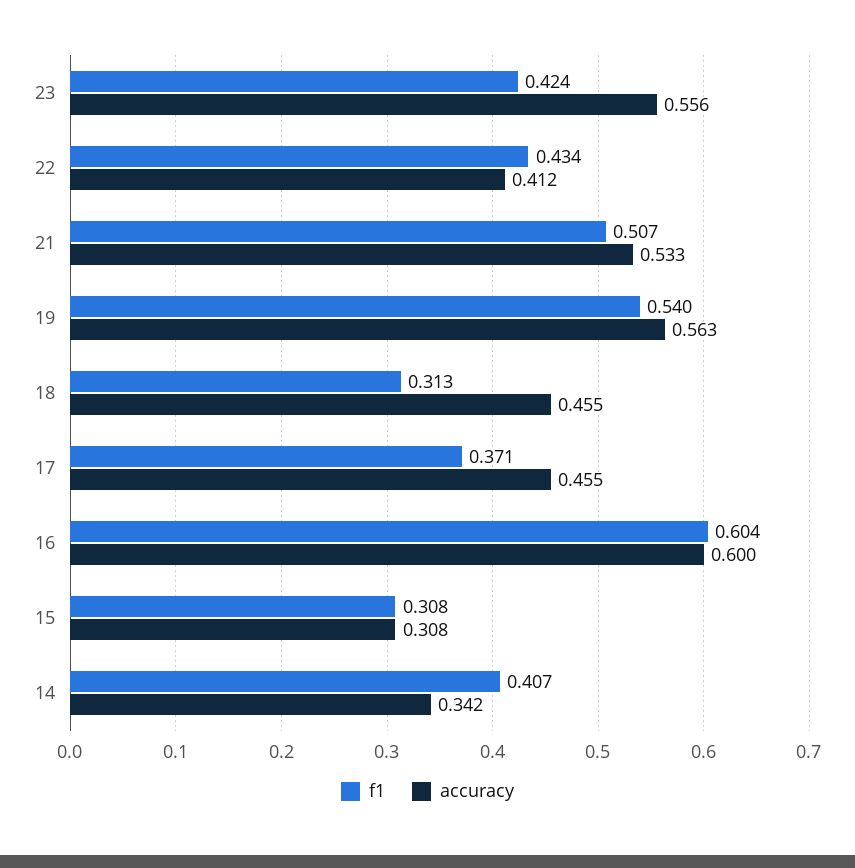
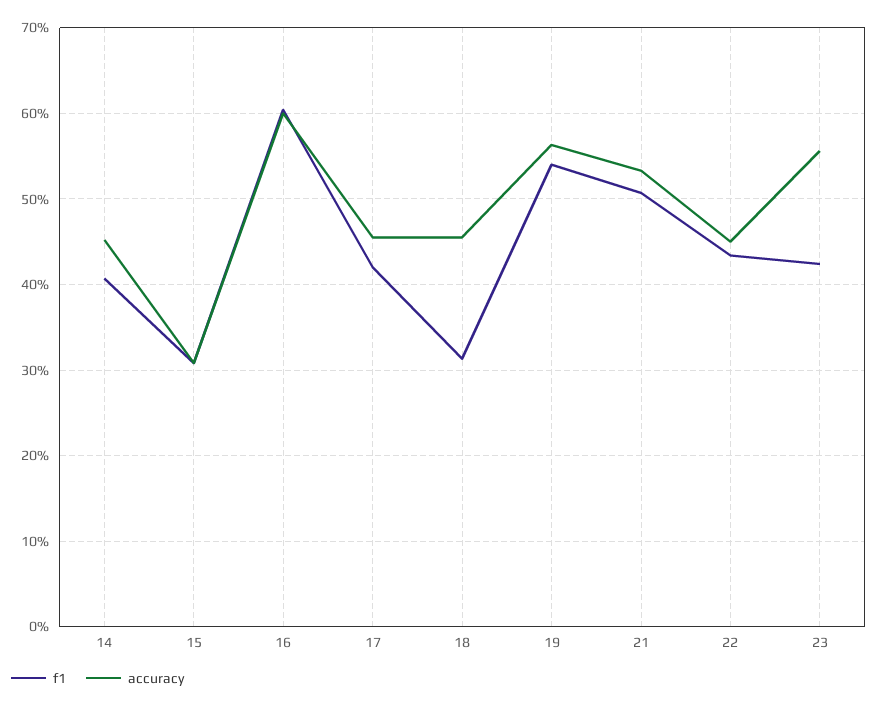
accuracy, 22: 0.412 -> 0.45
f1, 17: 0.371 -> 0.42
accuracy, 14: 0.342 -> 0.45

